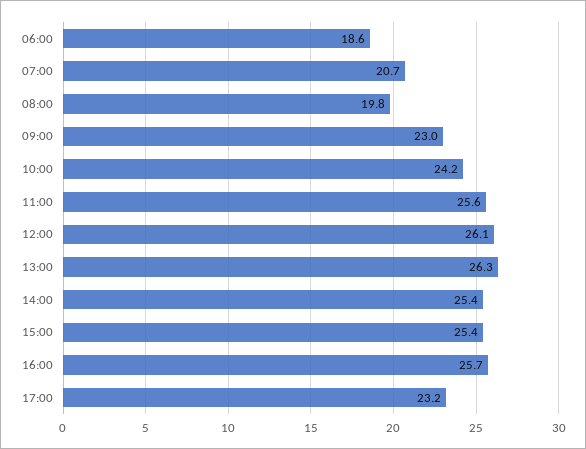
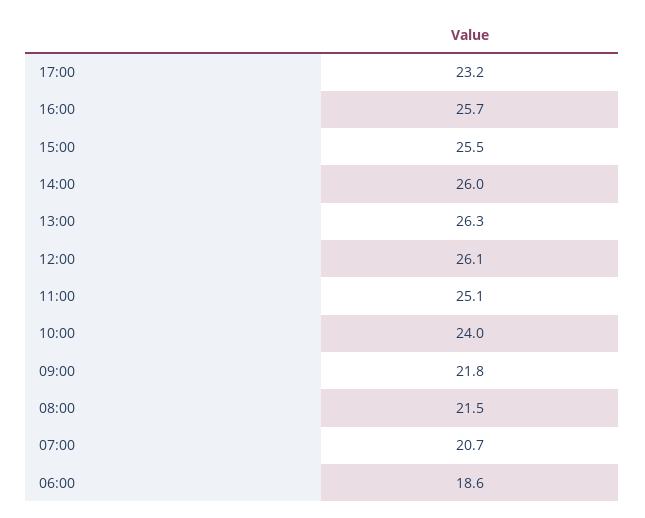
08:00: 19.8 -> 21.5
09:00: 23 -> 21.8
10:00: 24.2 -> 24
11:00: 25.6 -> 25.1
14:00: 25.4 -> 26
15:00: 25.4 -> 25.5

